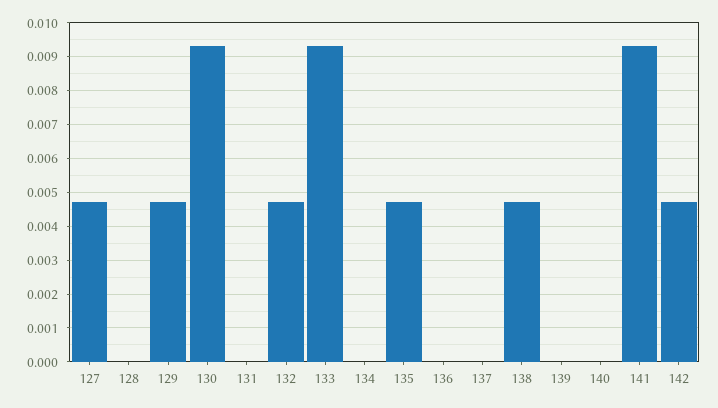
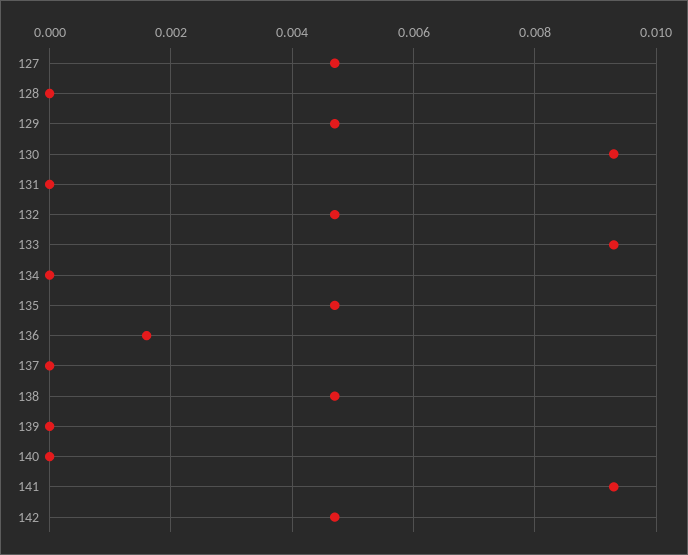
136: 0 -> 0.0015

